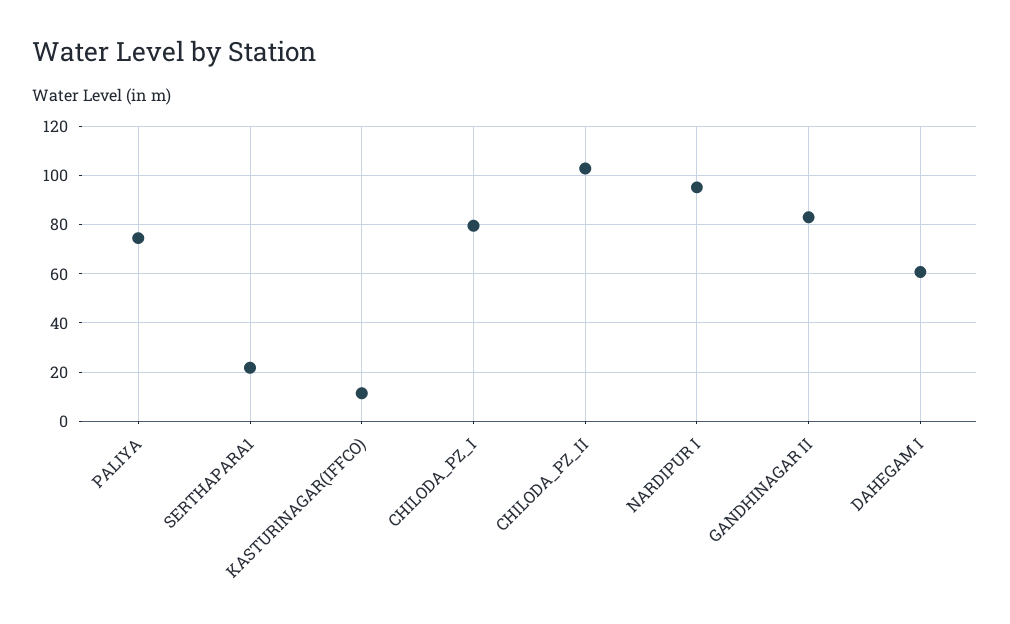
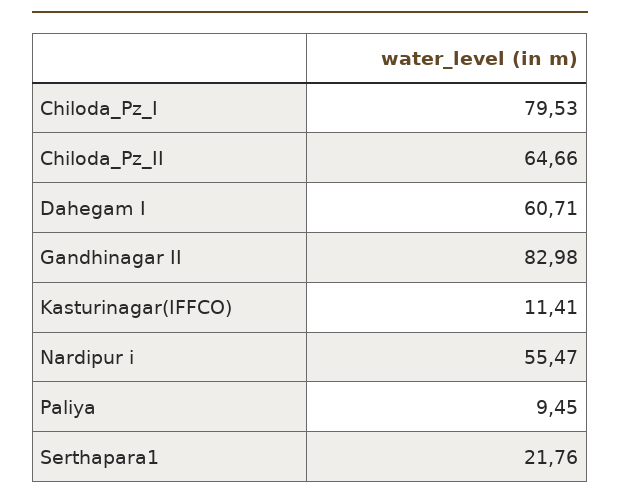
PALIYA: 75 -> 9.45
CHILODA_PZ_II: 102.5 -> 64.66
NARDIPUR I: 95 -> 55.47

